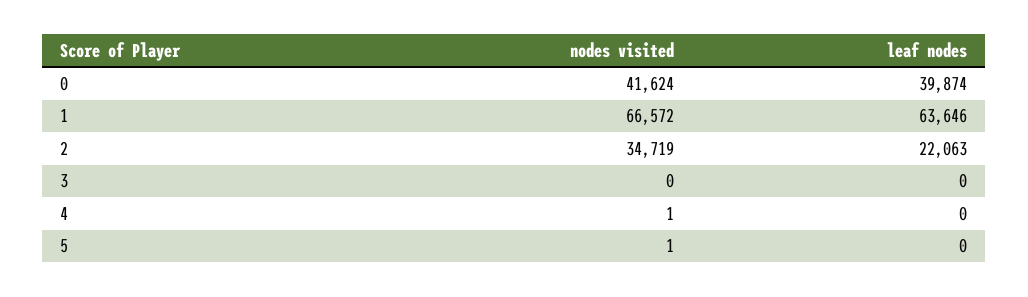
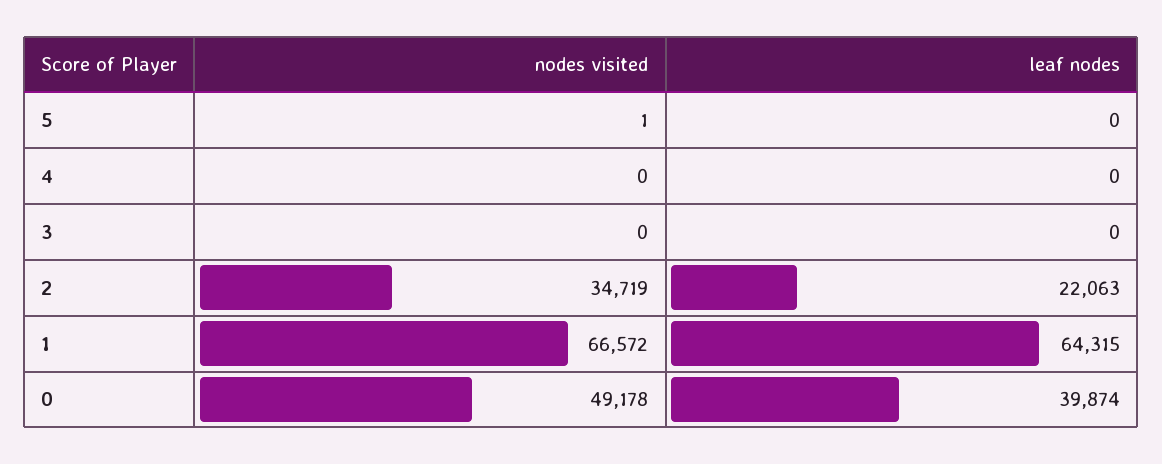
nodes visited, 0: 41624 -> 49178
leaf nodes, 1: 63646 -> 64315
nodes visited, 4: 1 -> 0

